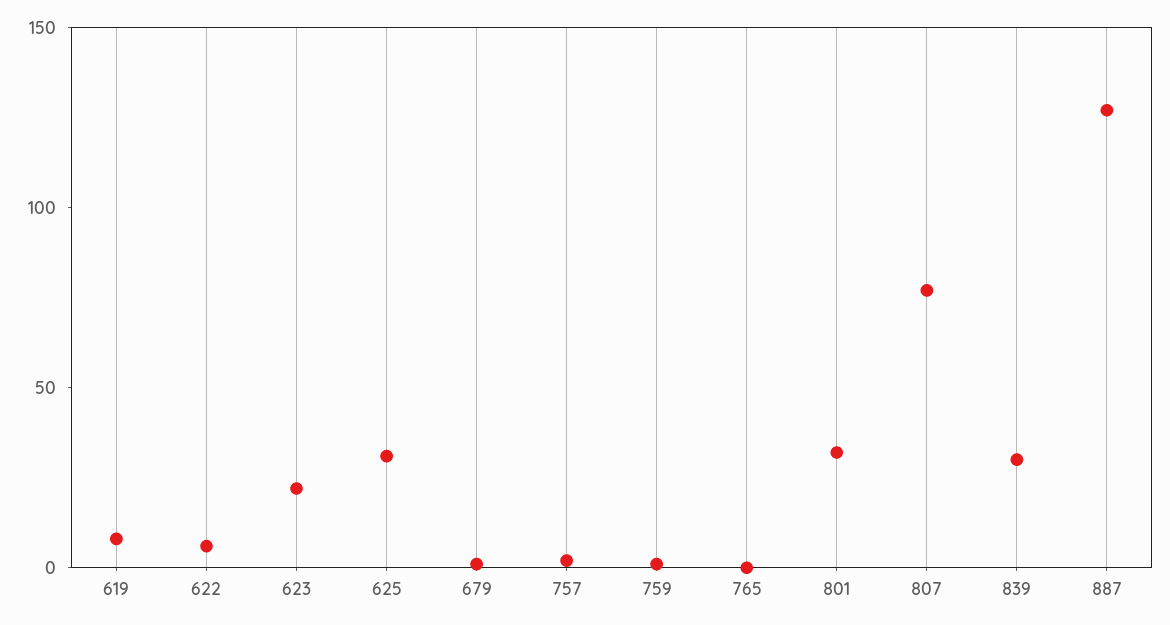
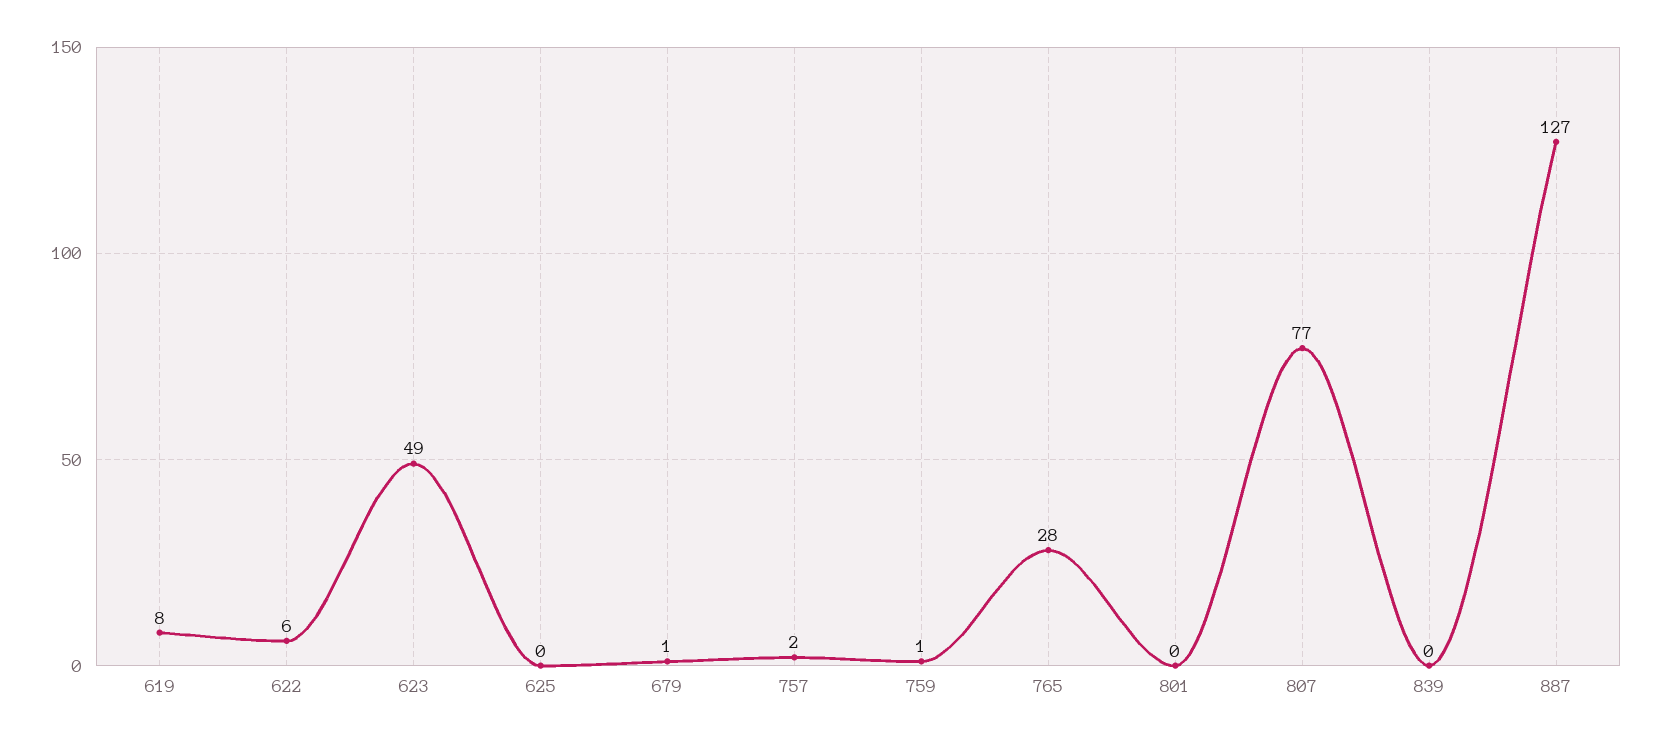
623: 20 -> 49
625: 30 -> 0
765: 0 -> 28
801: 30 -> 0
839: 30 -> 0

